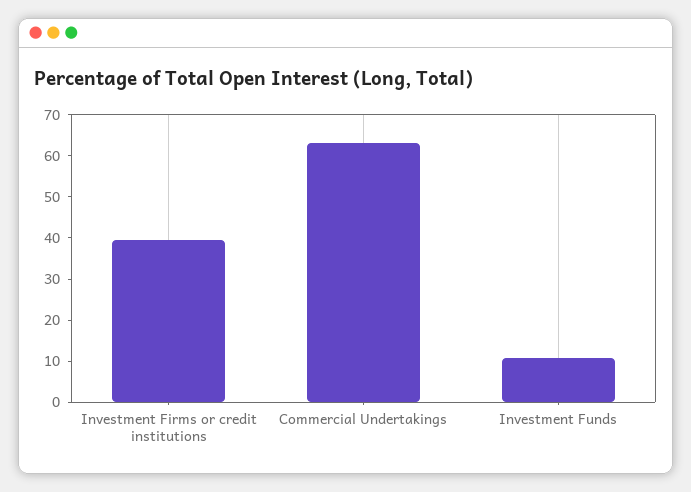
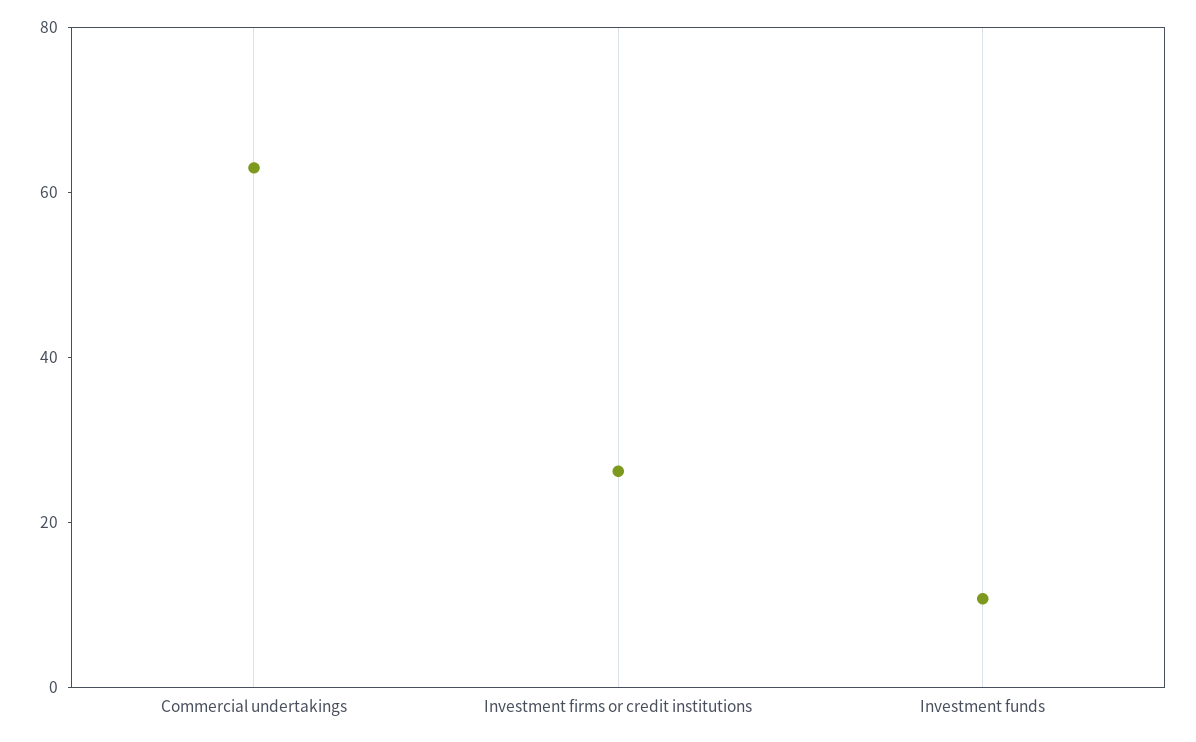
Investment Firms or credit institutions: 40 -> 25

